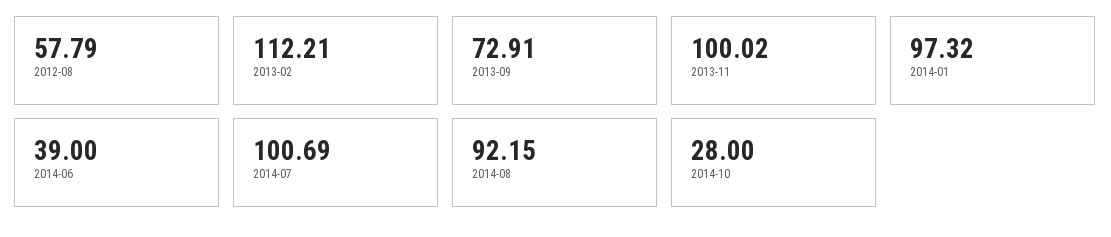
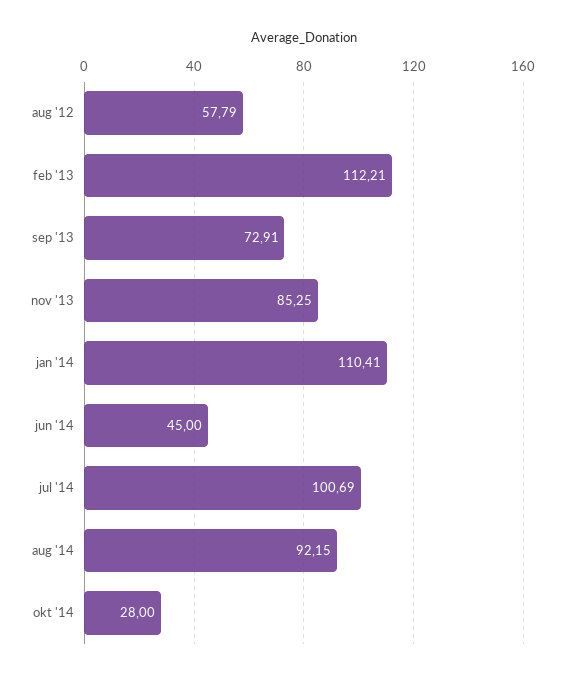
2013-11: 100.02 -> 85.25
2014-01: 97.32 -> 110.41
2014-06: 39 -> 45

